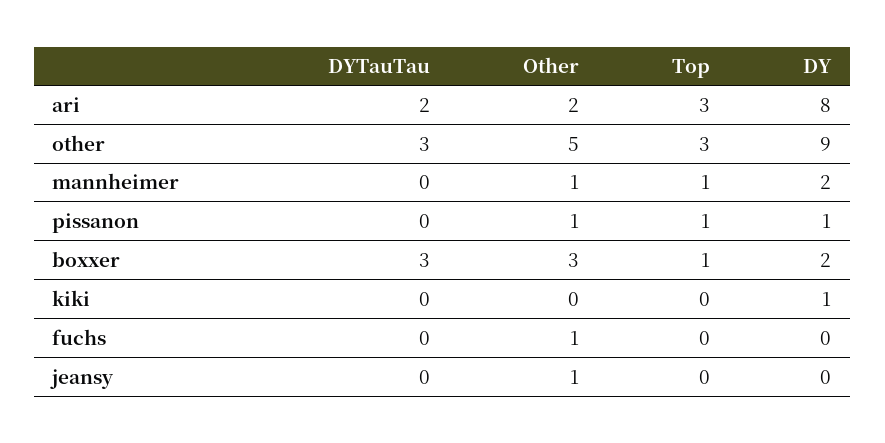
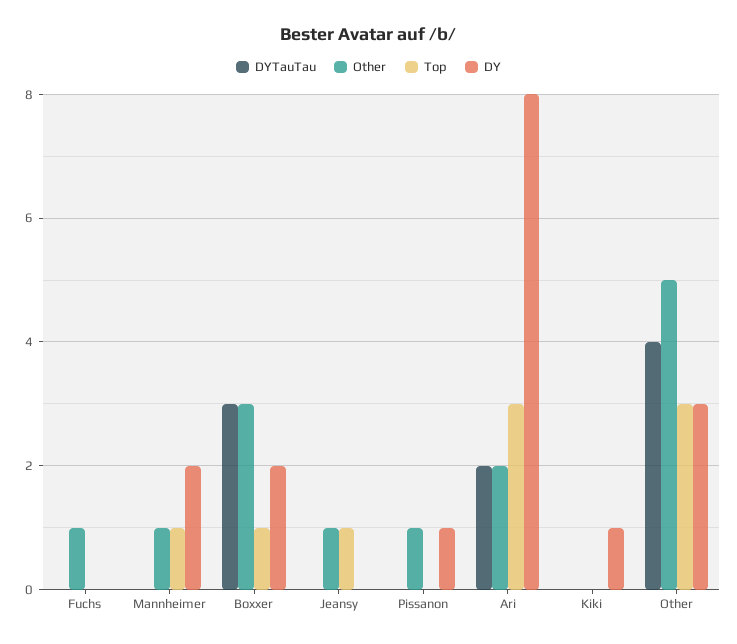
DYTauTau, other: 3 -> 4
DY, other: 9 -> 3
Top, pissanon: 1 -> 0
Top, jeansy: 0 -> 1

